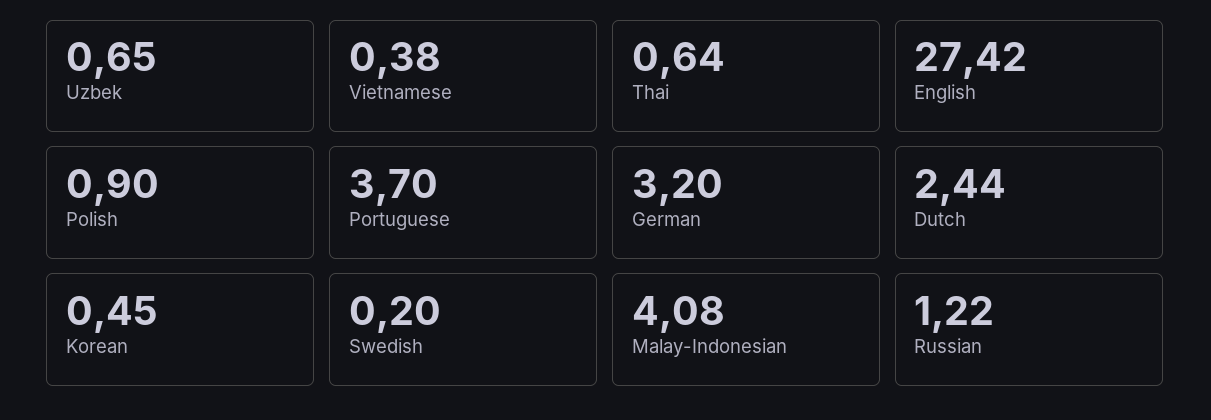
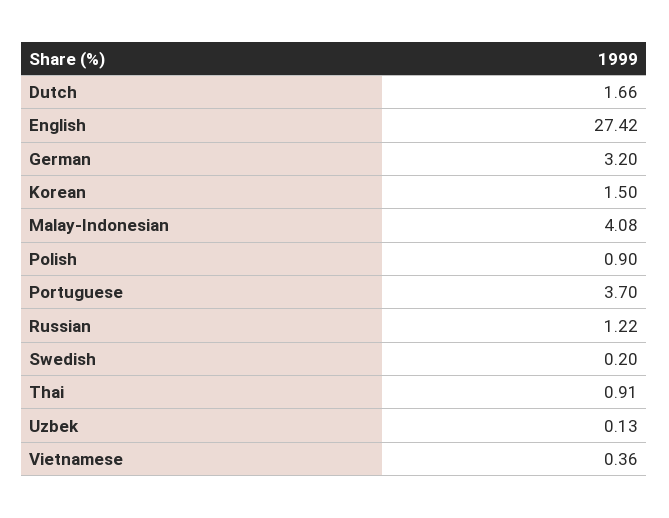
Uzbek: 0.65 -> 0.13
Vietnamese: 0.38 -> 0.36
Thai: 0.64 -> 0.91
Dutch: 2.44 -> 1.66
Korean: 0.45 -> 1.5

